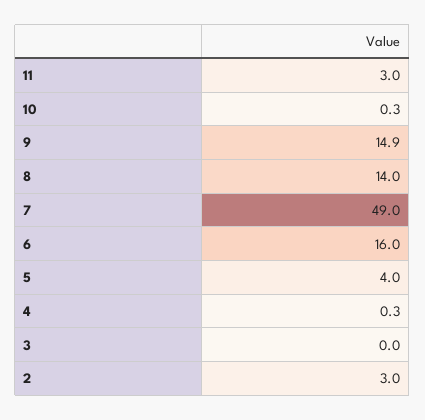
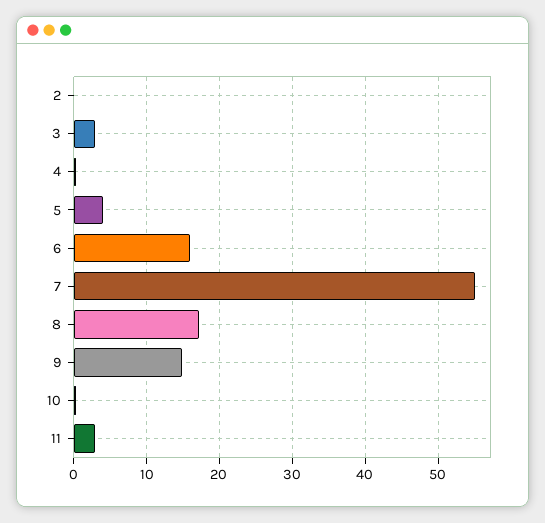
8: 14 -> 17
7: 49 -> 55
3: 0 -> 3
2: 3 -> 0

